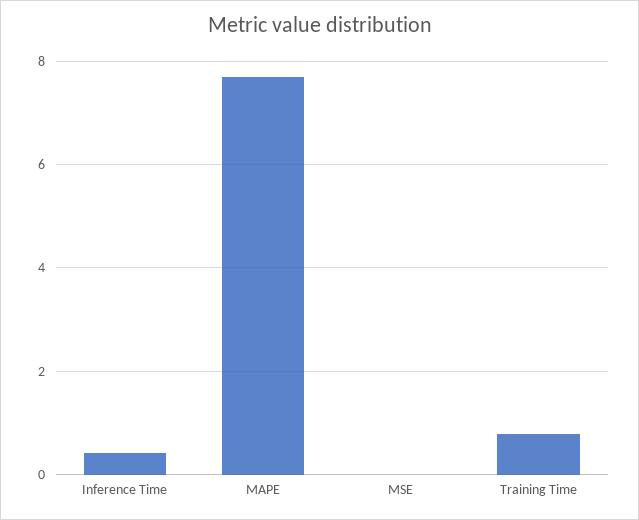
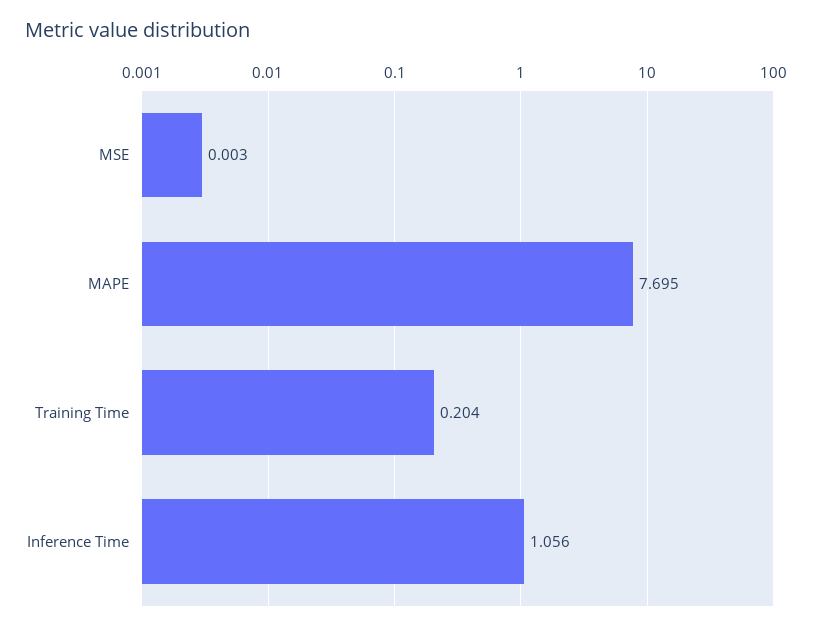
Inference Time: 0.4 -> 1.056
Training Time: 0.8 -> 0.204

